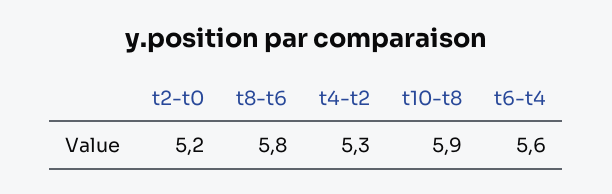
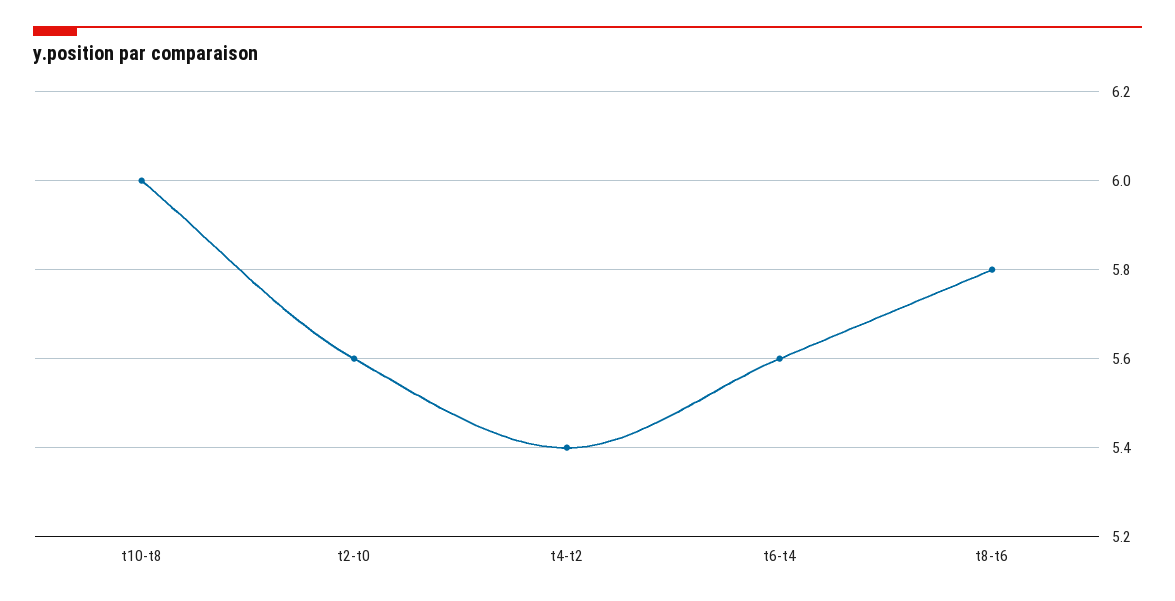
t2-t0: 5.2 -> 5.6
t4-t2: 5.3 -> 5.4
t10-t8: 5.9 -> 6

